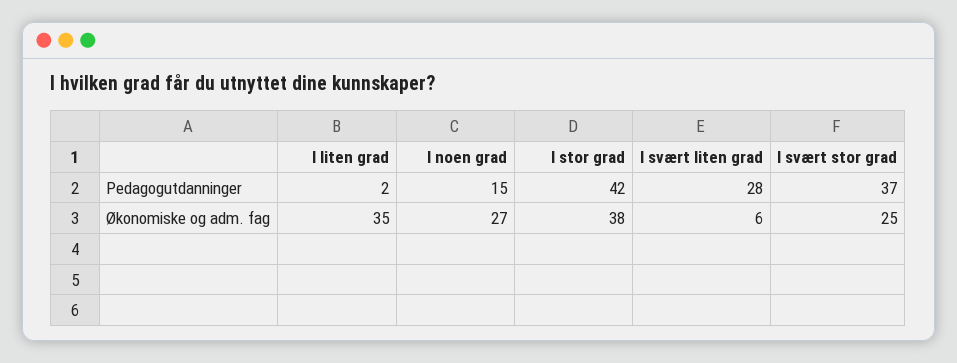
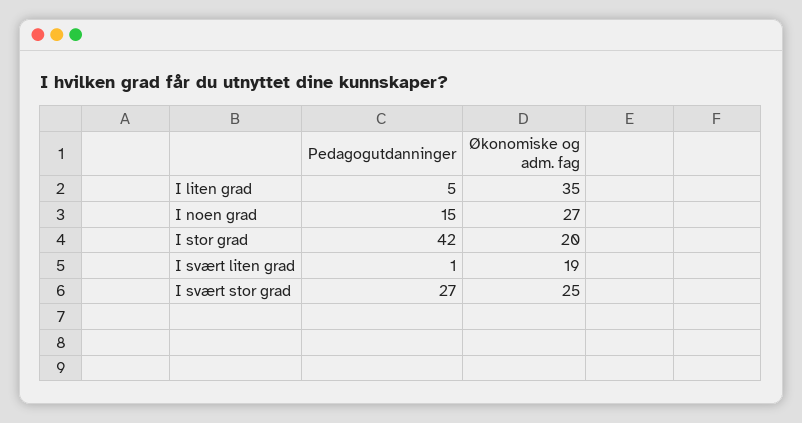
I liten grad, Pedagogutdanninger: 2 -> 5
I svært liten grad, Pedagogutdanninger: 28 -> 1
I svært stor grad, Pedagogutdanninger: 37 -> 27
I stor grad, Økonomiske og adm. fag: 38 -> 20
I svært liten grad, Økonomiske og adm. fag: 6 -> 19

